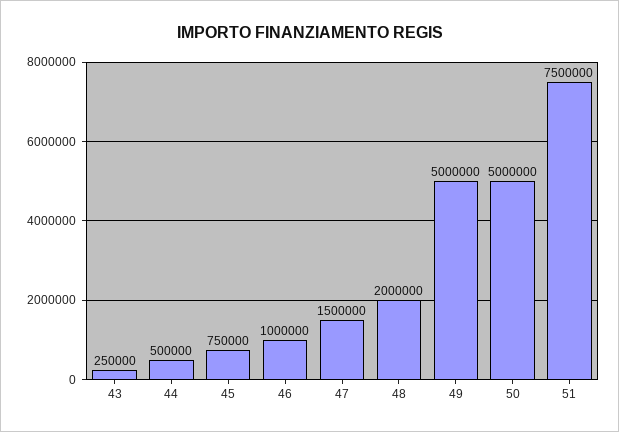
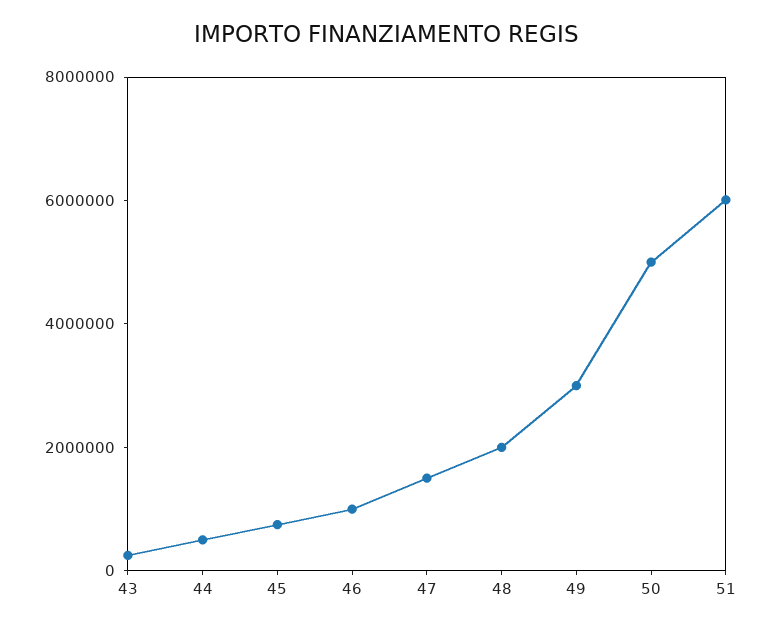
49: 5000000 -> 3000000
51: 7500000 -> 6000000

